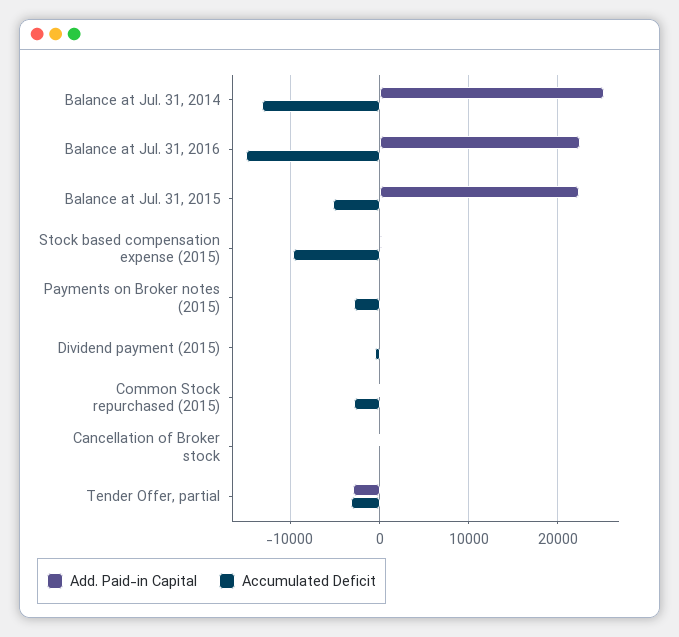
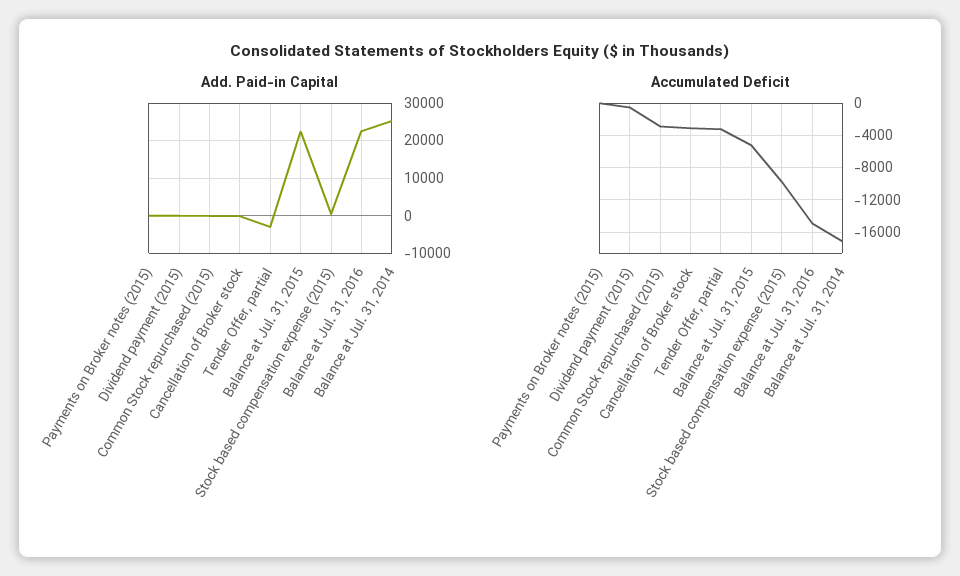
Accumulated Deficit, Balance at Jul. 31, 2014: -13000 -> -17000
Accumulated Deficit, Payments on Broker notes (2015): -3000 -> 0
Accumulated Deficit, Cancellation of Broker stock: 0 -> -3000

